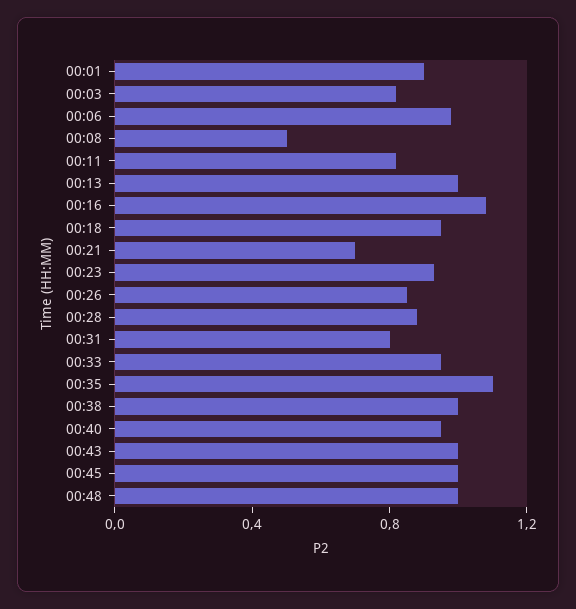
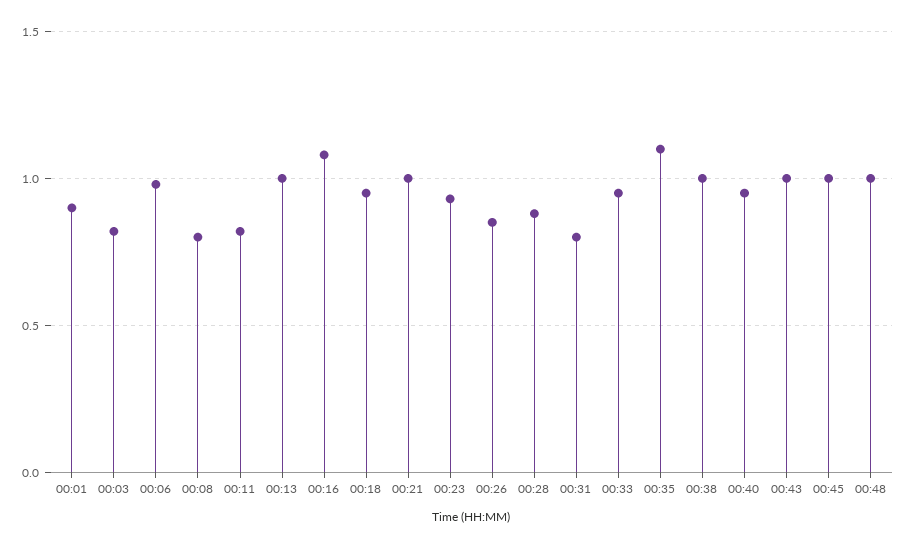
00:08: 0.5 -> 0.8
00:21: 0.7 -> 1

